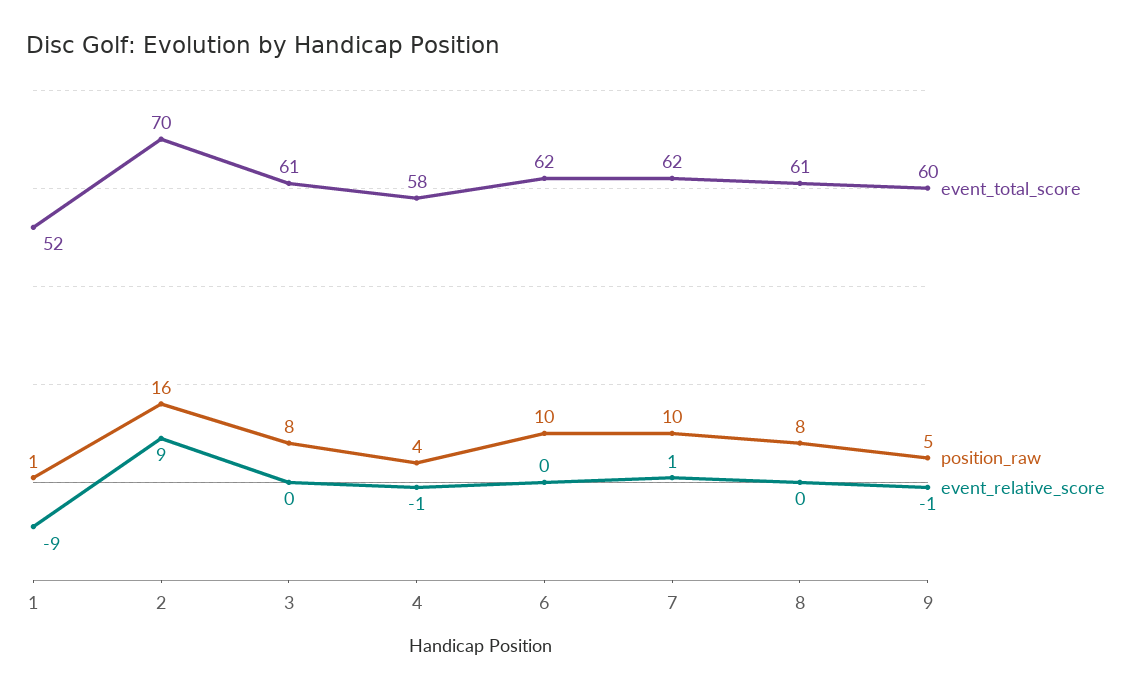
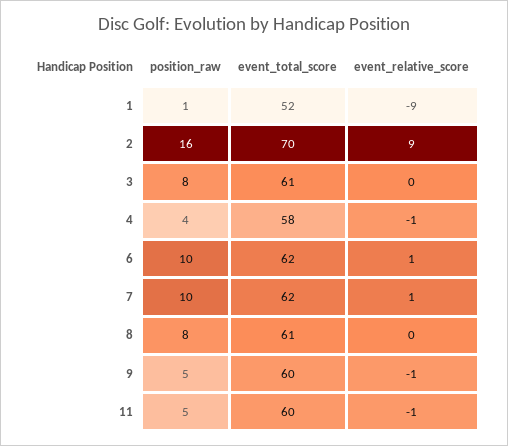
event_relative_score, 6: 0 -> 1
position_raw, 11: none -> 5
event_total_score, 11: none -> 60
event_relative_score, 11: none -> -1

